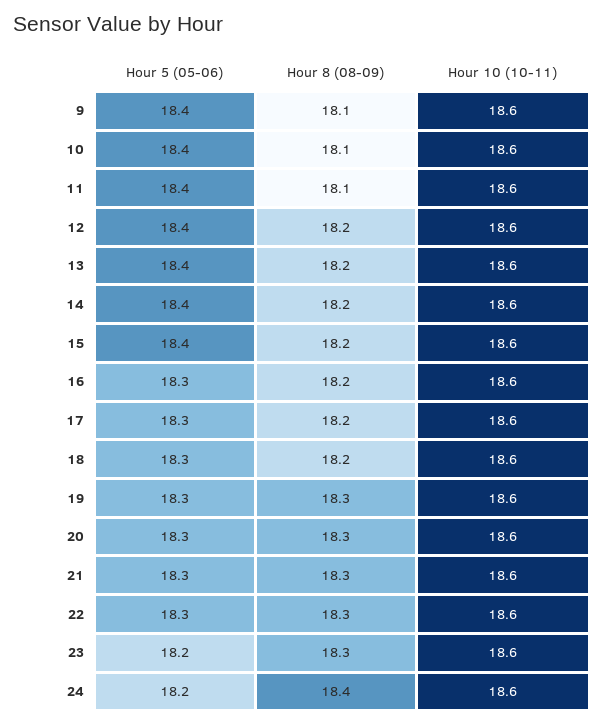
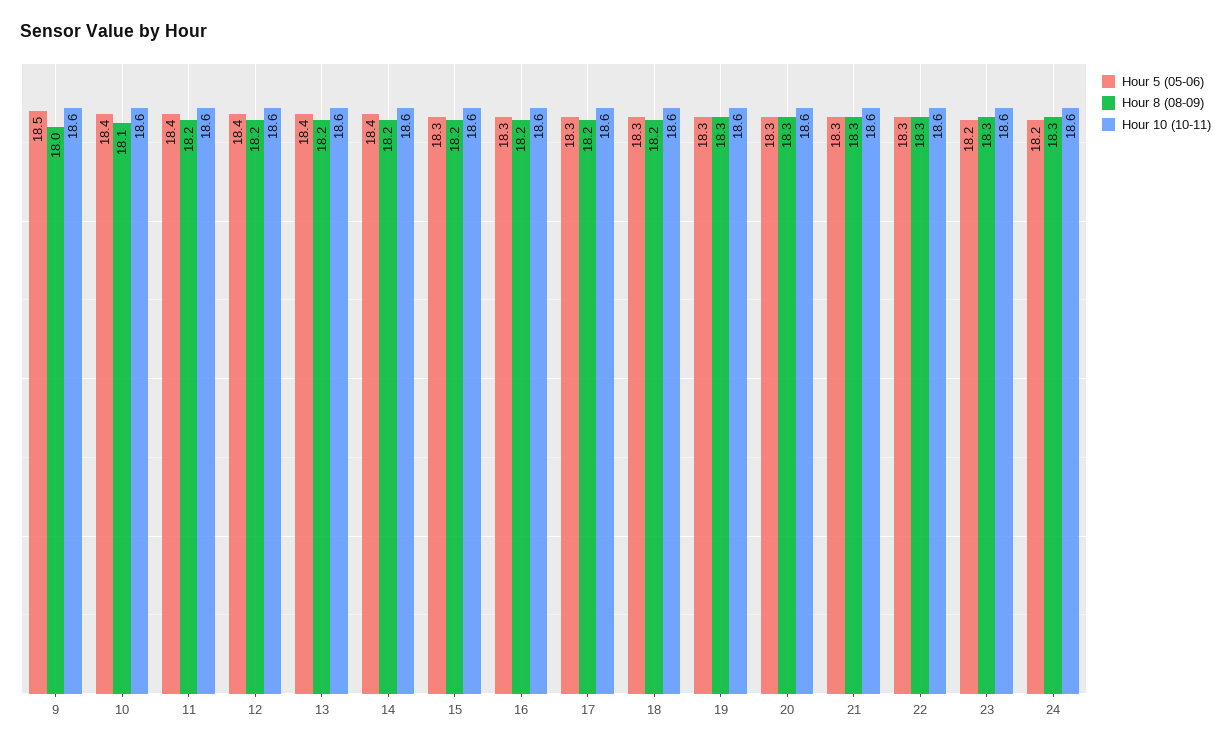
Hour 5 (05-06), 9: 18.4 -> 18.5
Hour 8 (08-09), 9: 18.1 -> 18
Hour 8 (08-09), 11: 18.1 -> 18.2
Hour 5 (05-06), 15: 18.4 -> 18.3
Hour 8 (08-09), 24: 18.4 -> 18.3

